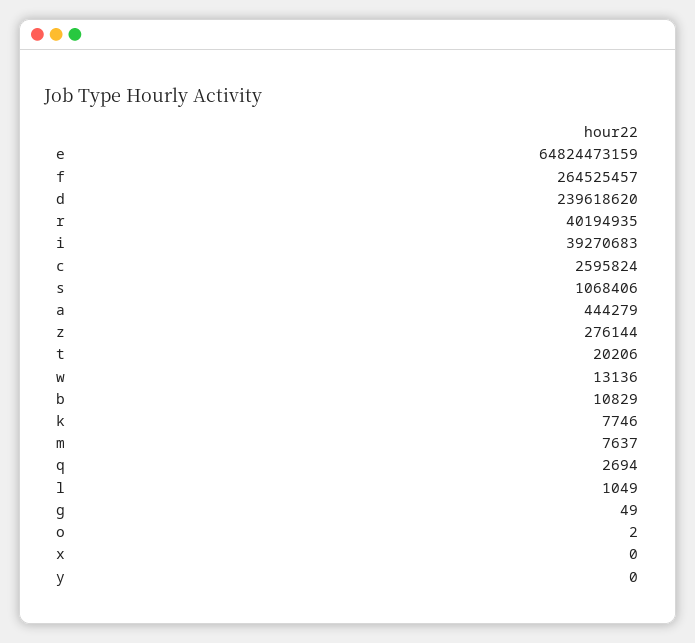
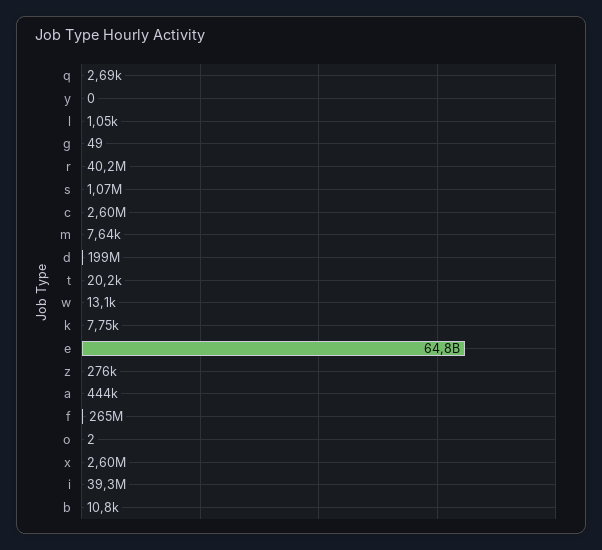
d: 239618620 -> 199000000
x: 0 -> 2600000

